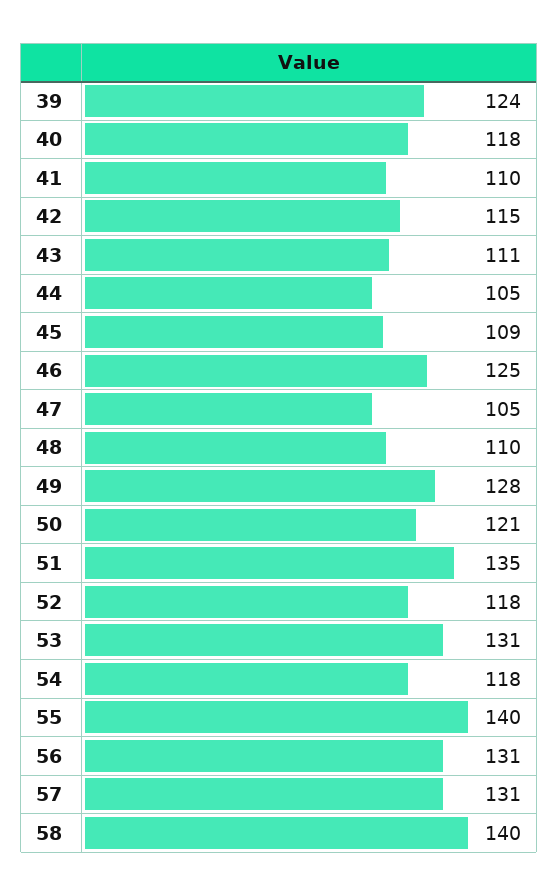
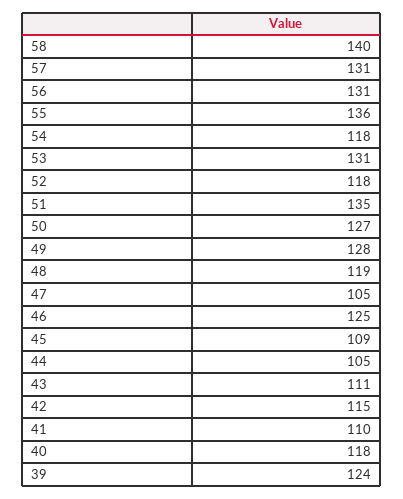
48: 110 -> 119
50: 121 -> 127
55: 140 -> 136

